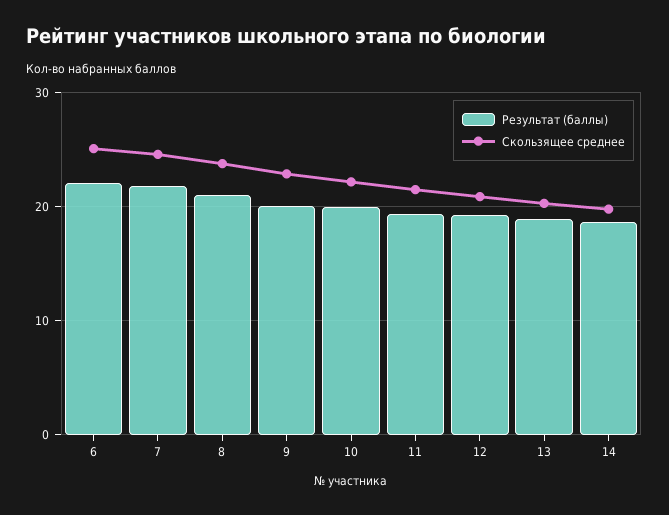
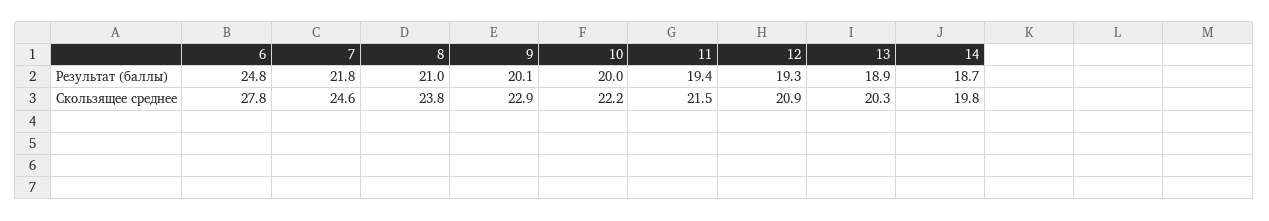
Результат (баллы), 6: 22 -> 24.8
Скользящее среднее, 6: 25 -> 27.8

